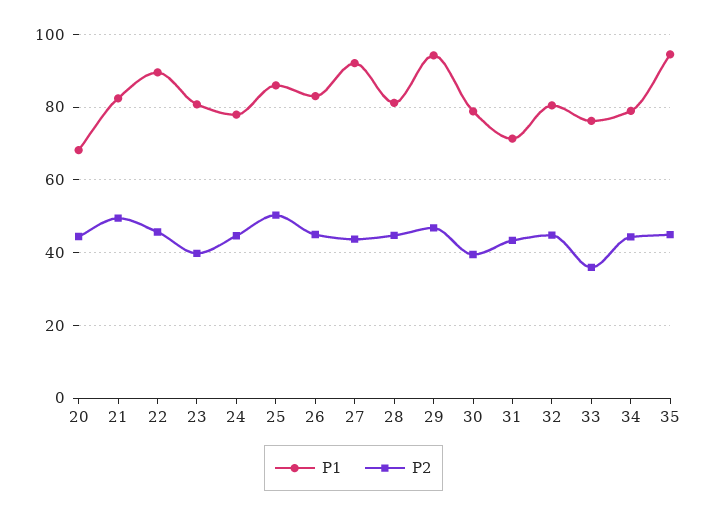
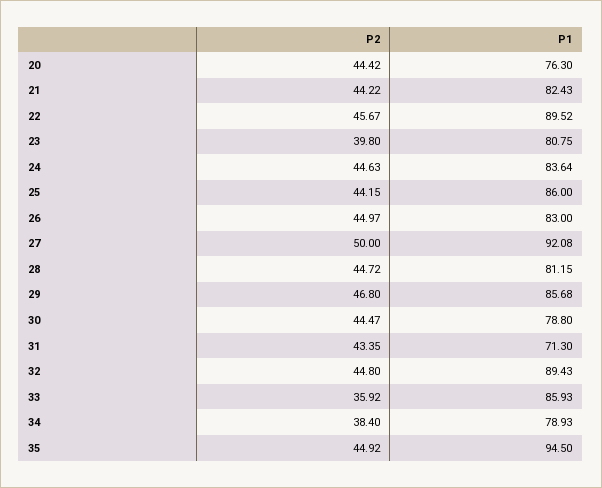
P1, 20: 68 -> 76.3
P2, 21: 50 -> 44.22
P1, 24: 78 -> 83.64
P2, 25: 50 -> 44.15
P2, 27: 44 -> 50
P1, 29: 94 -> 85.68
P2, 30: 40 -> 44.47
P1, 32: 80 -> 89.43
P1, 33: 76 -> 85.93
P2, 34: 44 -> 38.4

